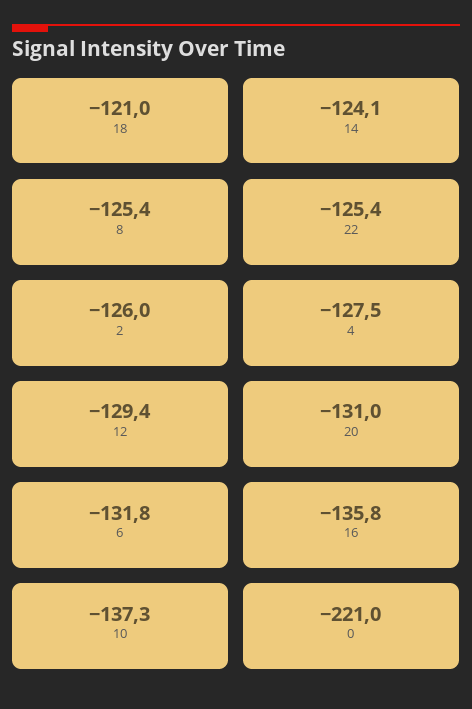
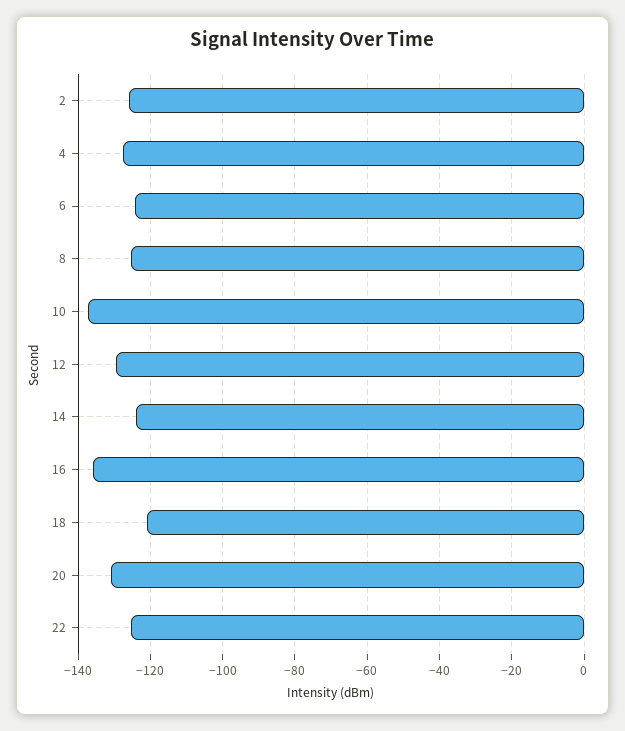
6: -131.8 -> -124
0: -221 -> none

